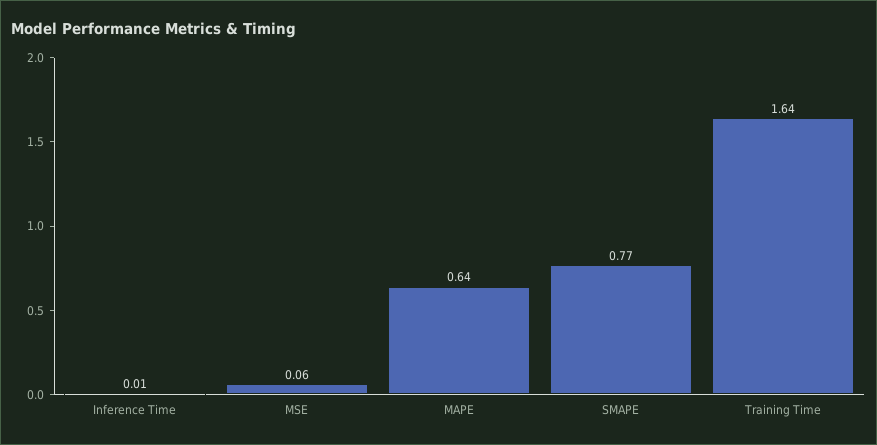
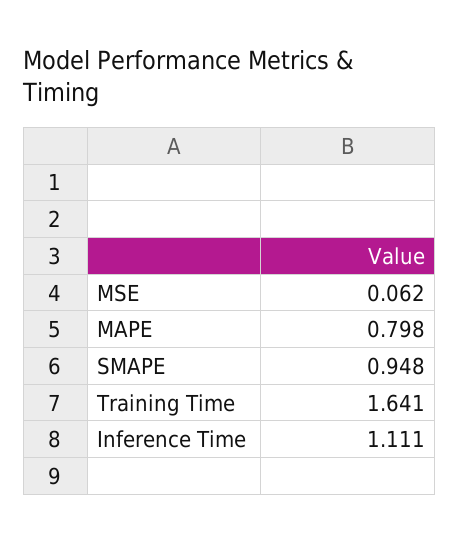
Inference Time: 0.01 -> 1.111
MAPE: 0.64 -> 0.798
SMAPE: 0.77 -> 0.948

